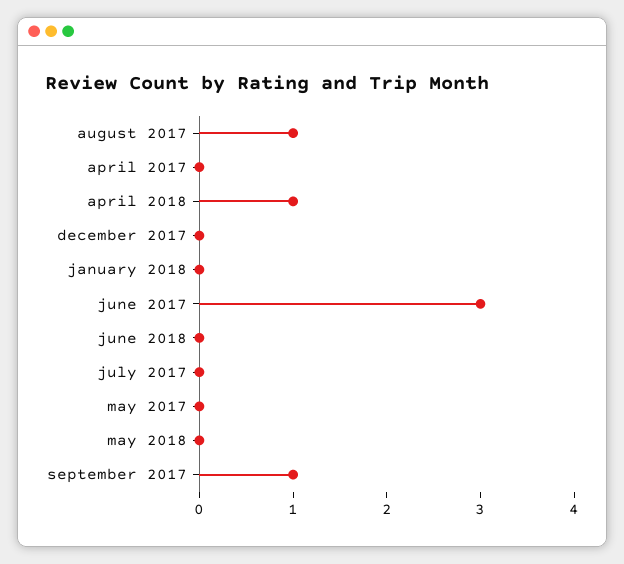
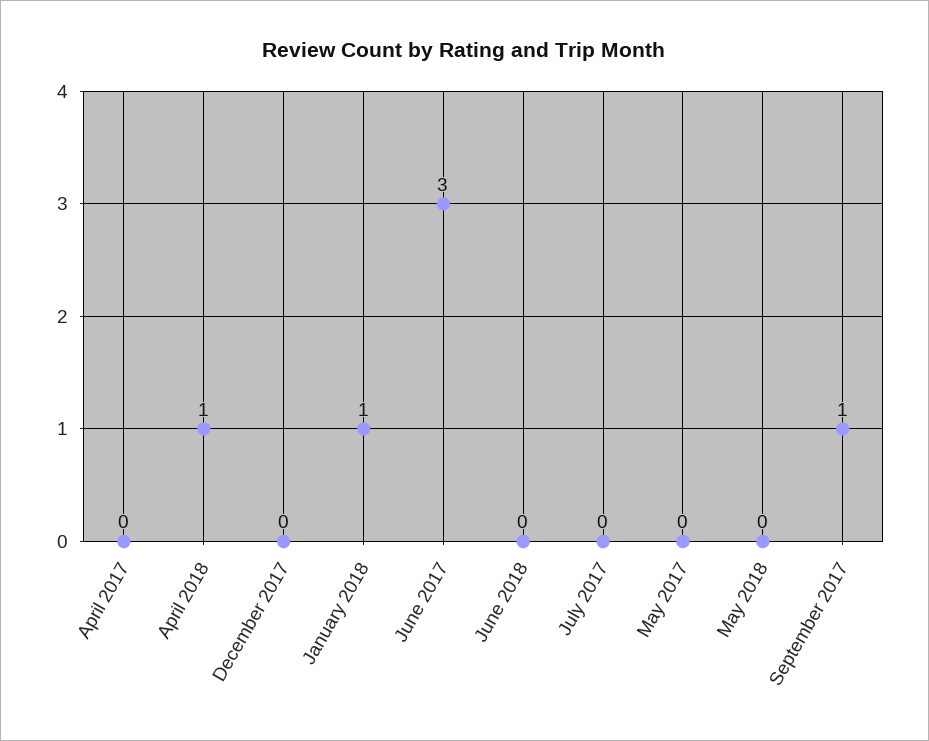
august 2017: 1 -> none
january 2018: 0 -> 1

